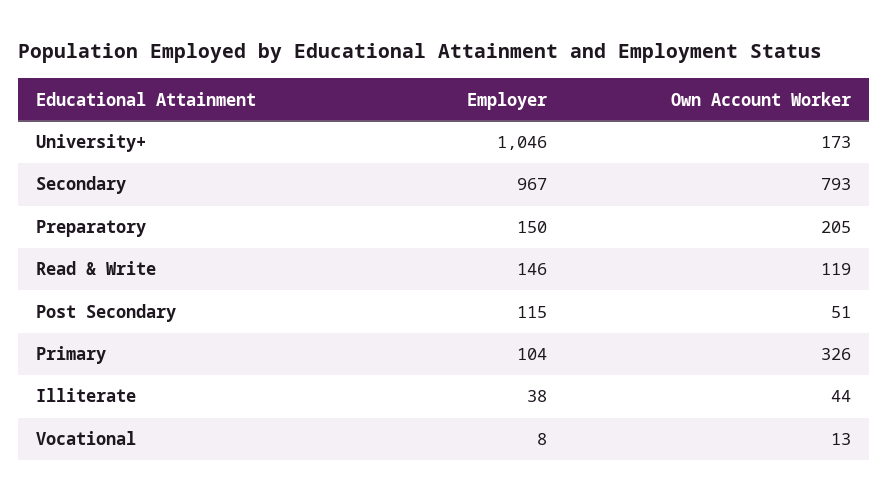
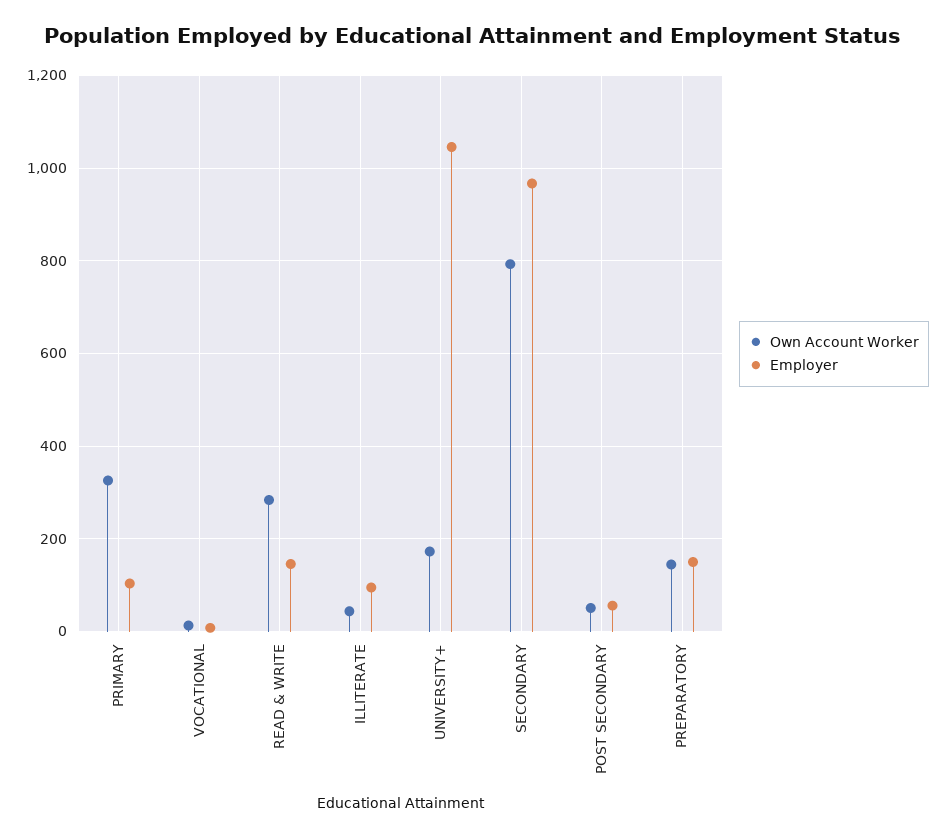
Own Account Worker, Preparatory: 205 -> 140
Own Account Worker, Read & Write: 119 -> 280
Employer, Post Secondary: 115 -> 60
Employer, Illiterate: 38 -> 100

